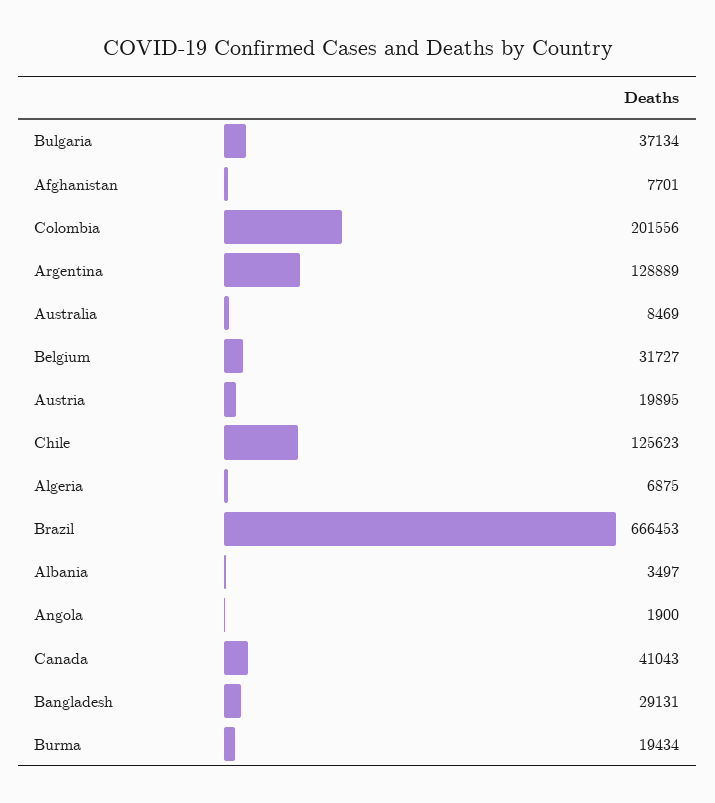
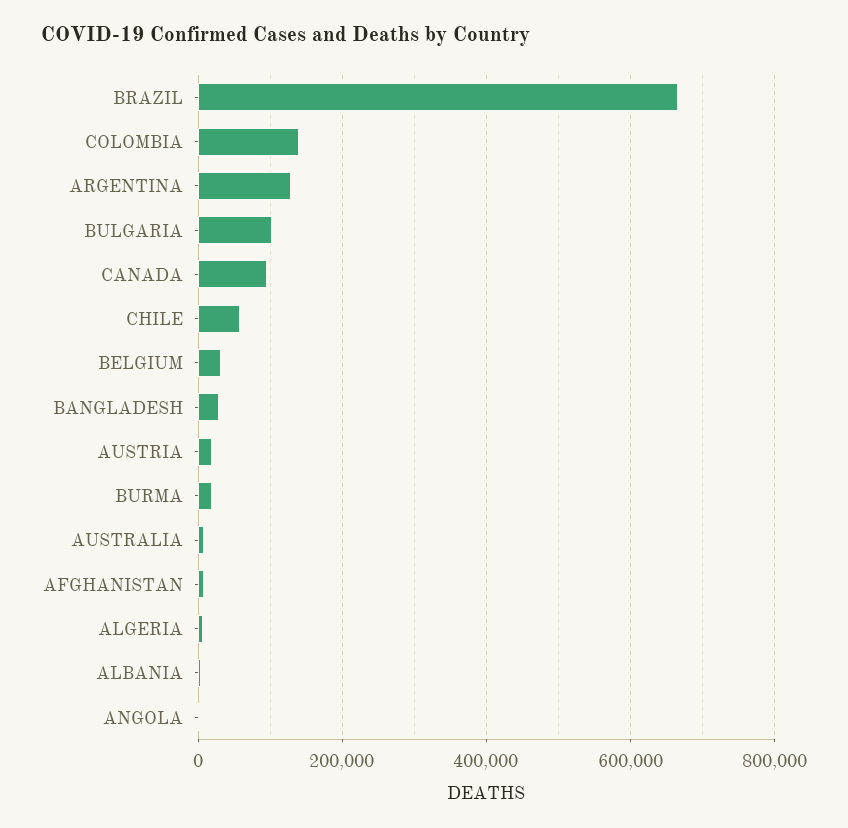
Bulgaria: 37134 -> 100000
Colombia: 201556 -> 140000
Chile: 125623 -> 60000
Canada: 41043 -> 100000

